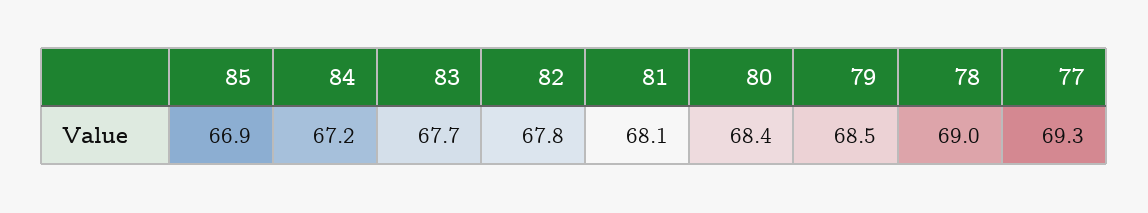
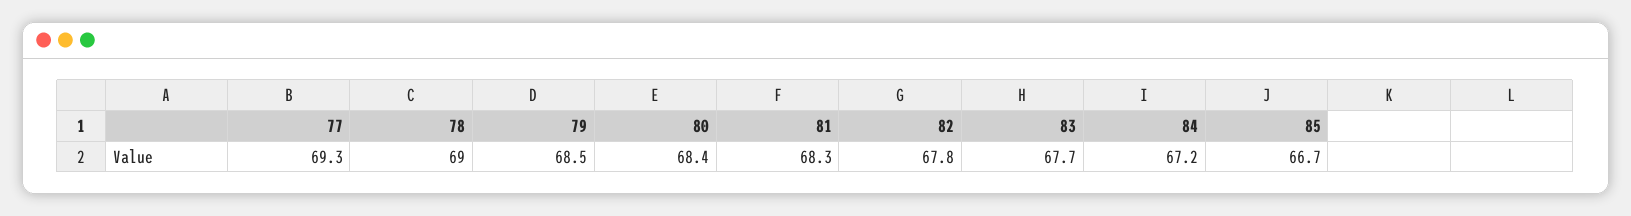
85: 66.9 -> 66.7
81: 68.1 -> 68.3

